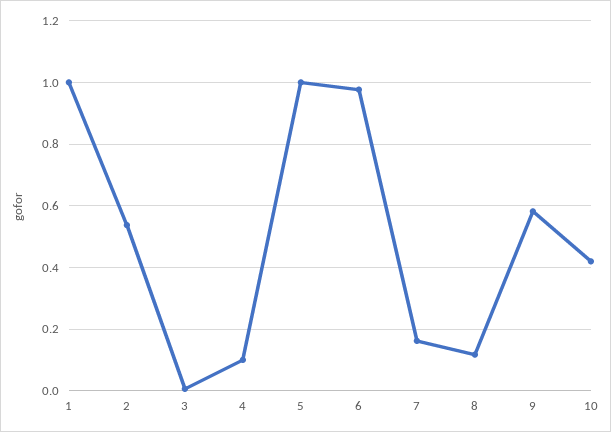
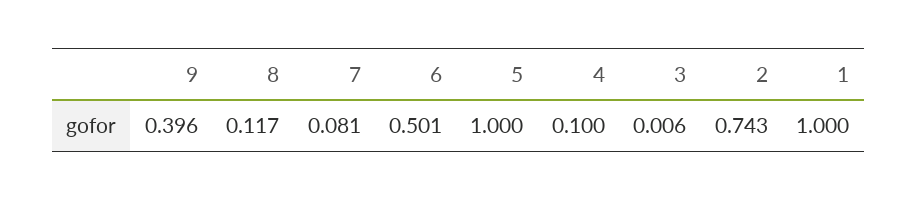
2: 0.54 -> 0.743
6: 0.98 -> 0.501
7: 0.16 -> 0.081
9: 0.58 -> 0.396
10: 0.42 -> none

